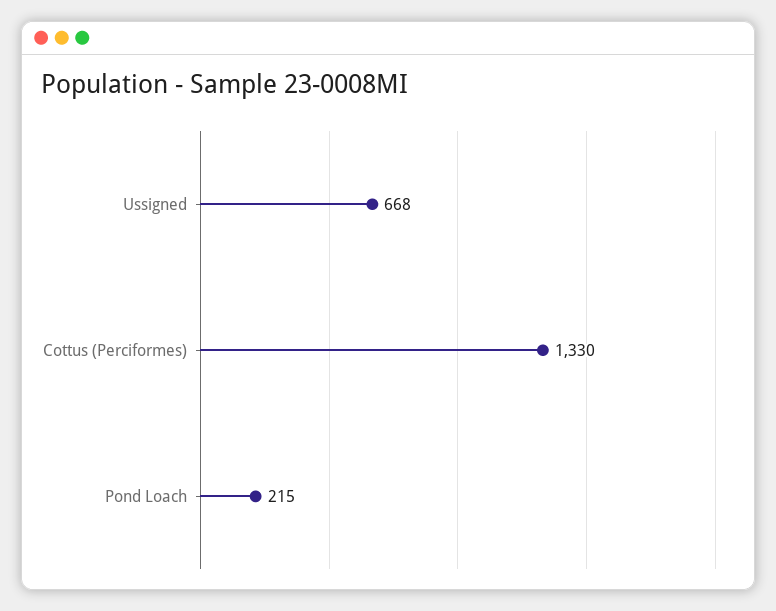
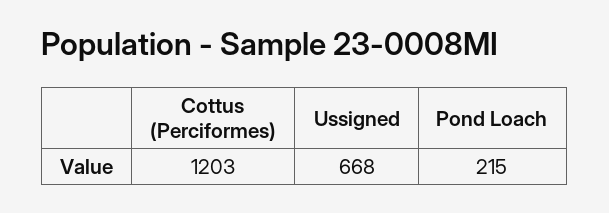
Cottus (Perciformes): 1330 -> 1203

